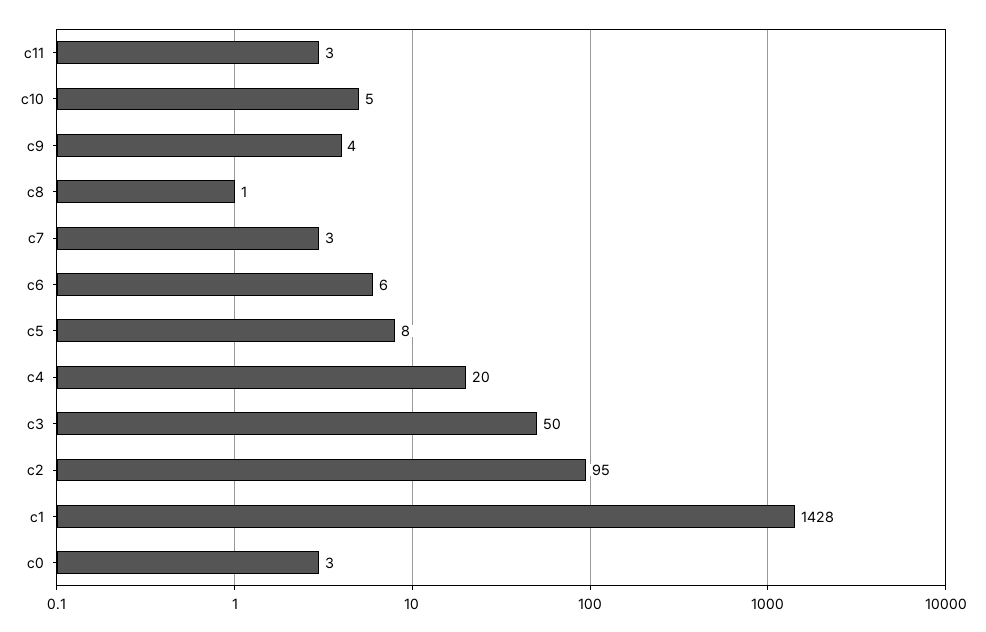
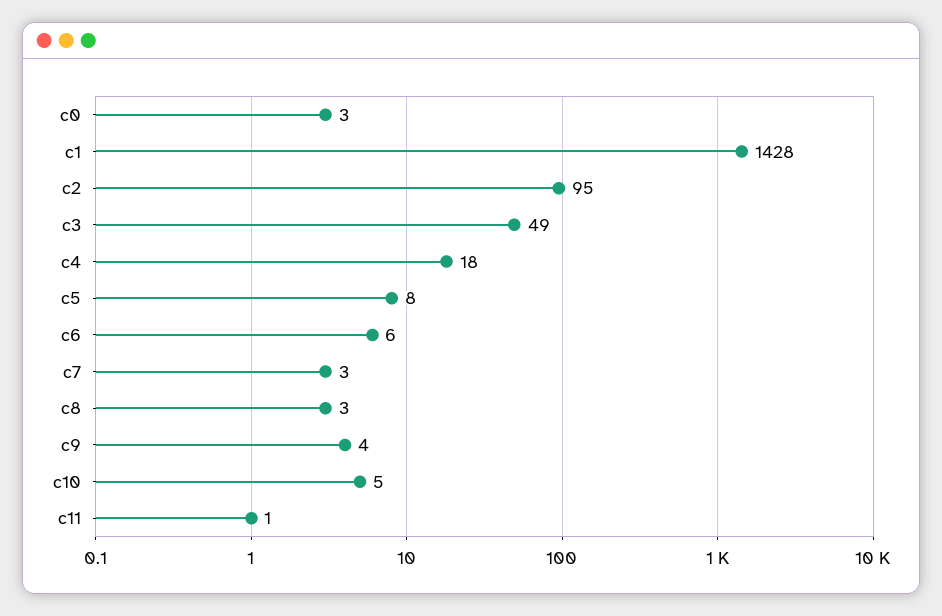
c11: 3 -> 1
c8: 1 -> 3
c4: 20 -> 18
c3: 50 -> 49

